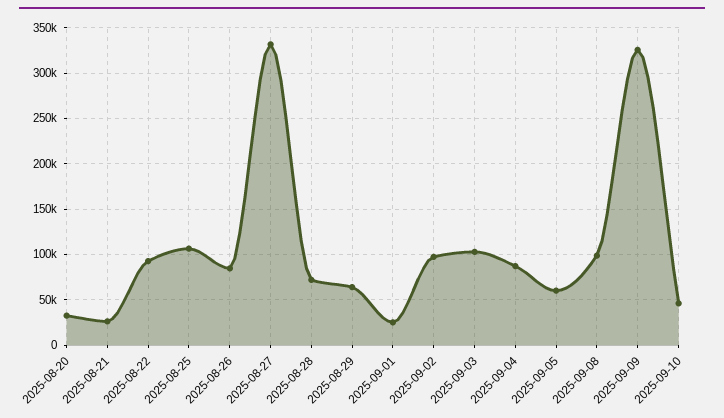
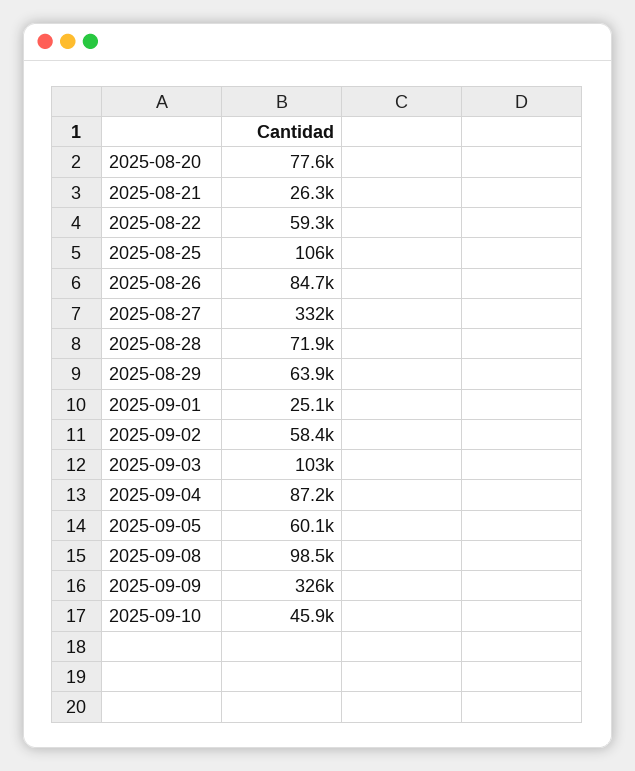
2025-08-20: 30000 -> 77600
2025-08-22: 90000 -> 59300
2025-09-02: 100000 -> 58400

